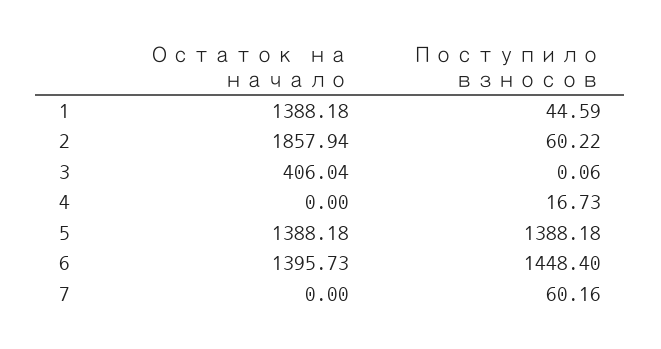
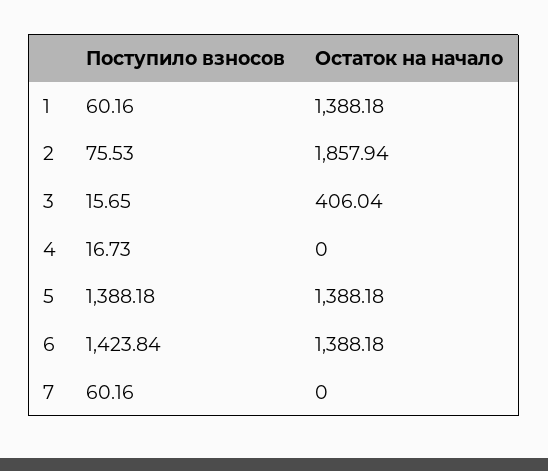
Поступило взносов, 1: 44.59 -> 60.16
Поступило взносов, 2: 60.22 -> 75.53
Поступило взносов, 3: 0.06 -> 15.65
Остаток на начало, 6: 1395.73 -> 1388.18
Поступило взносов, 6: 1448.4 -> 1423.84

